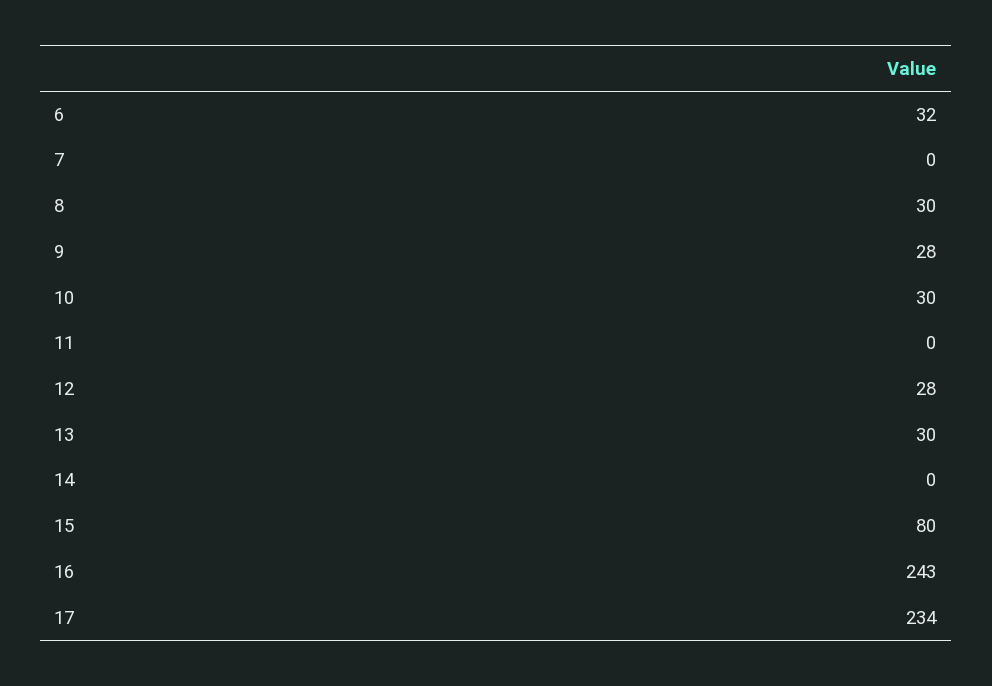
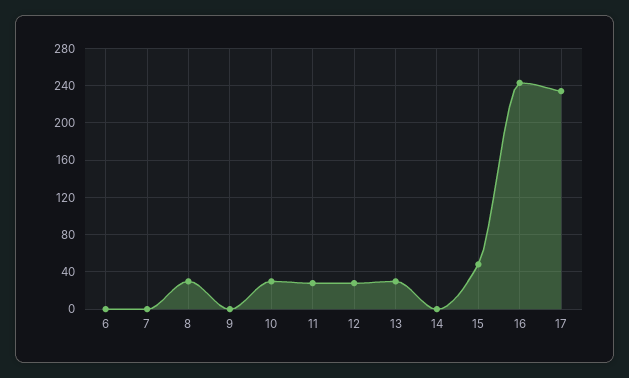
6: 32 -> 0
9: 28 -> 0
11: 0 -> 30
15: 80 -> 50

